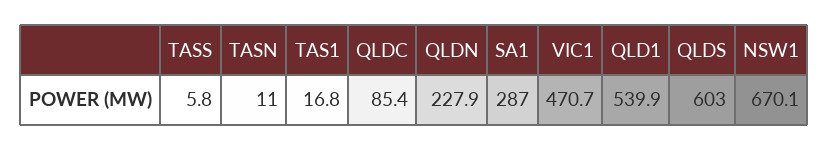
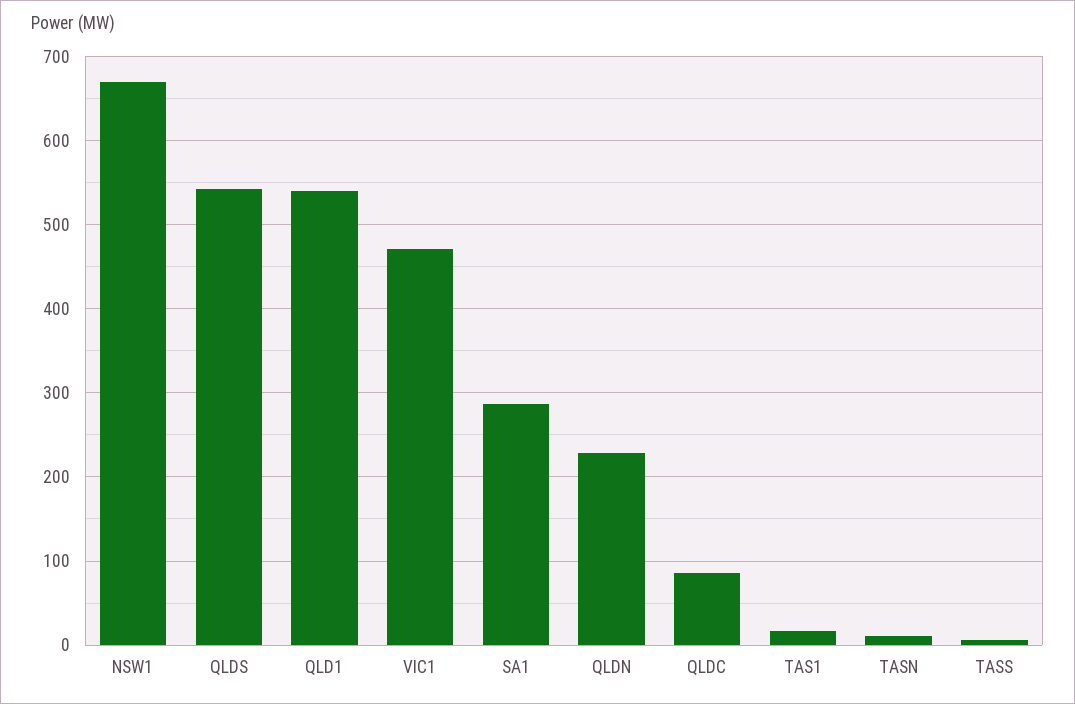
QLDS: 603 -> 540

